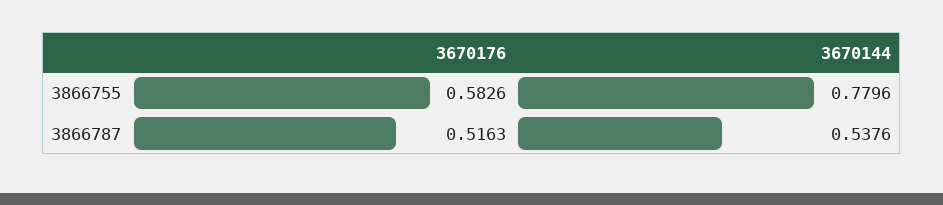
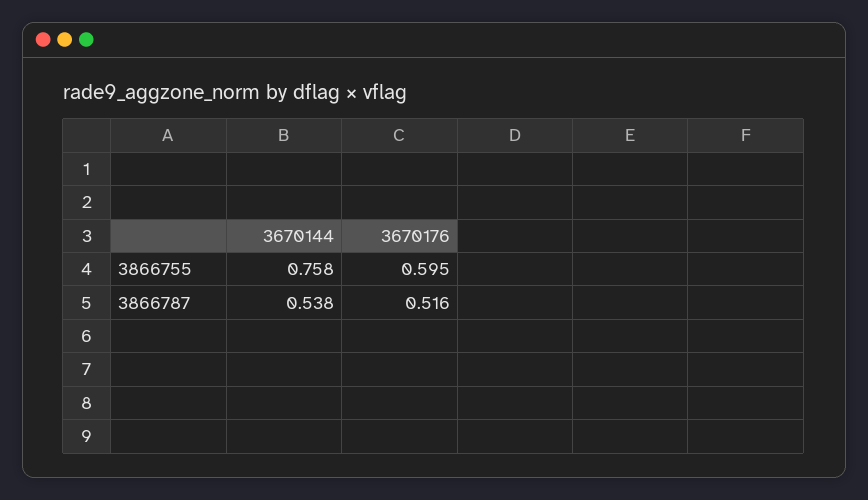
3670176, 3866755: 0.5826 -> 0.595
3670144, 3866755: 0.7796 -> 0.758

